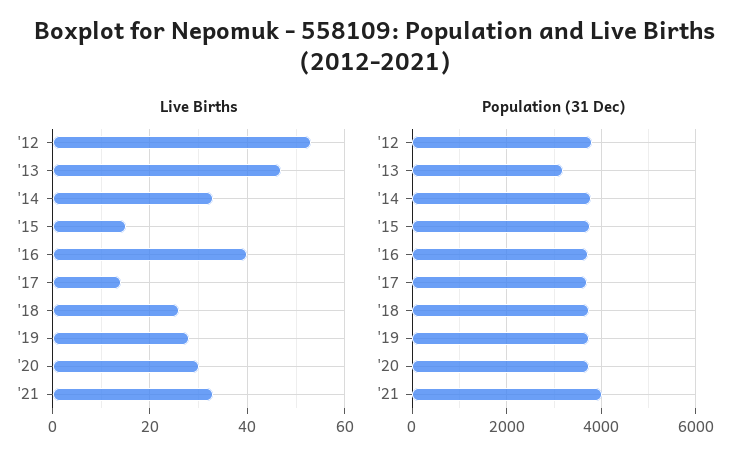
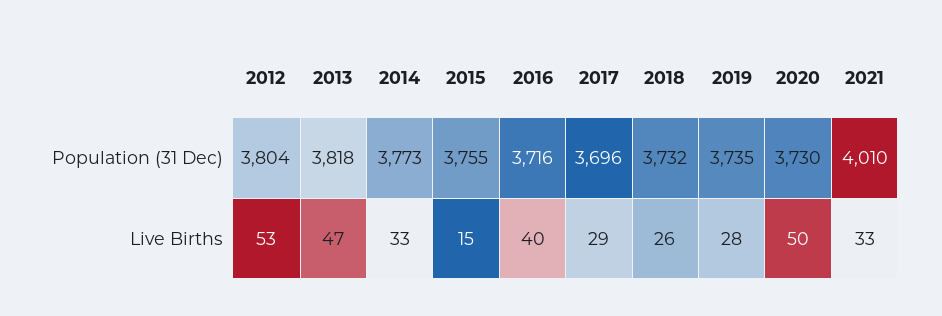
Live Births, '17: 15 -> 29
Live Births, '20: 30 -> 50
Population (31 Dec), '13: 3200 -> 3818

